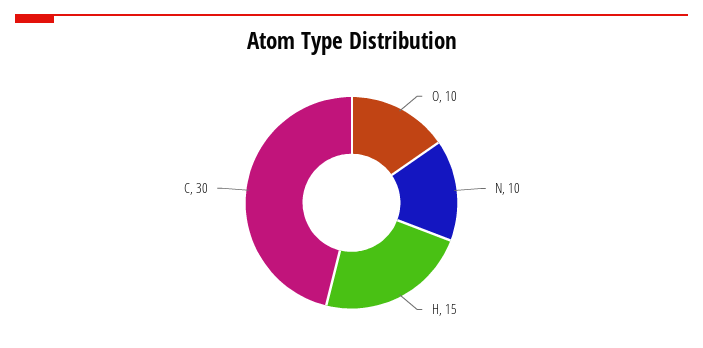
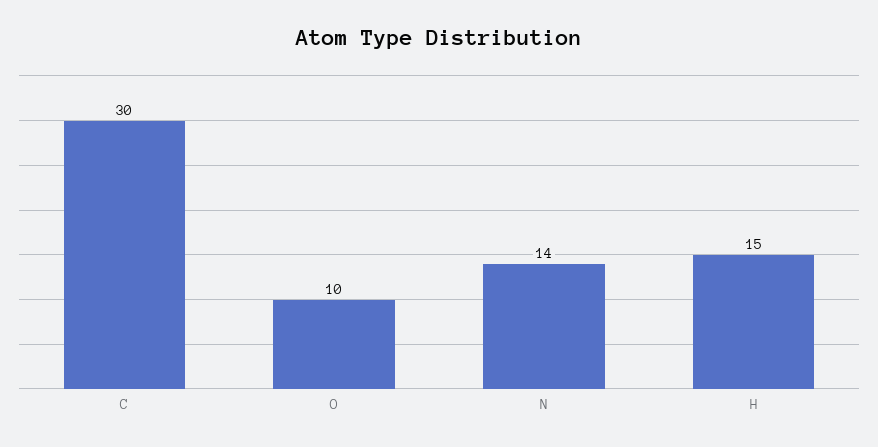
N: 10 -> 14

